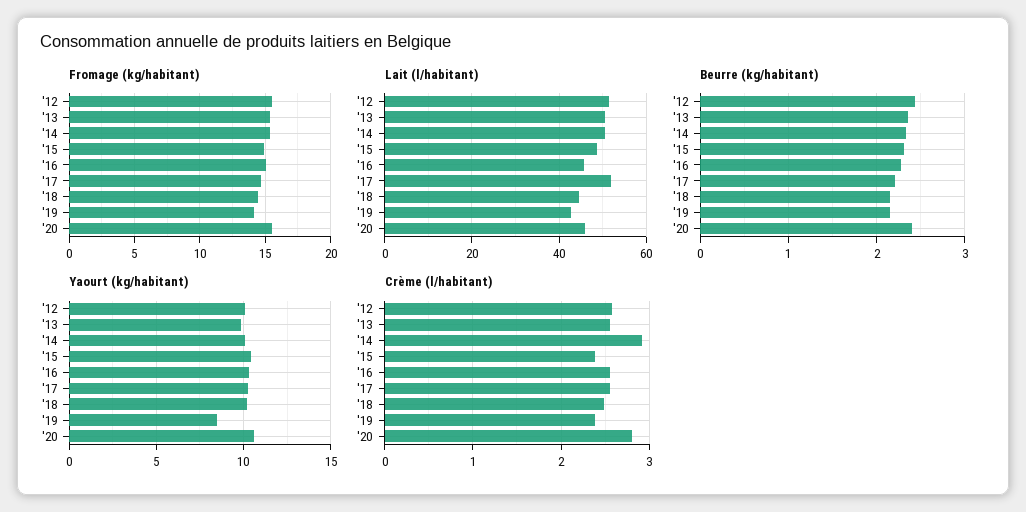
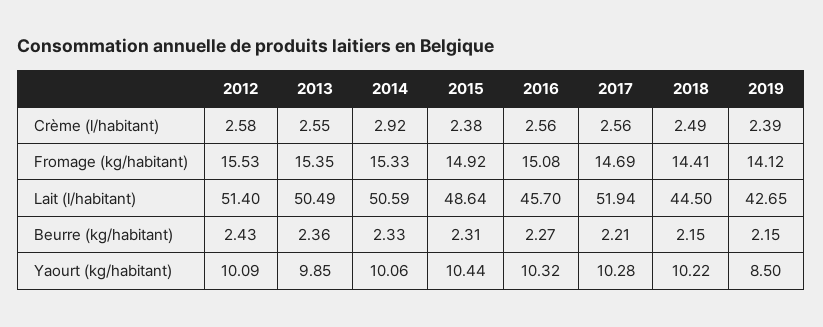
Fromage (kg/habitant), '20: 15.5 -> none
Lait (l/habitant), '20: 46 -> none
Beurre (kg/habitant), '20: 2.4 -> none
Yaourt (kg/habitant), '20: 10.5 -> none
Crème (l/habitant), '20: 2.8 -> none

